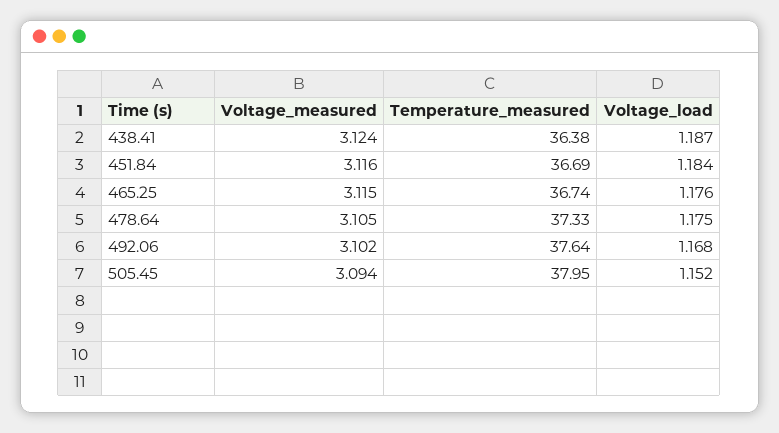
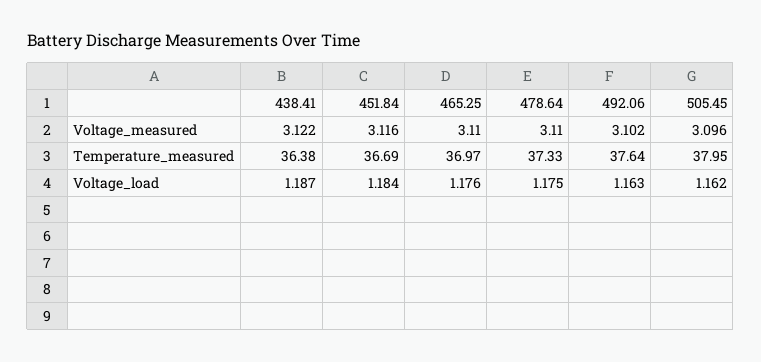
Voltage_measured, 438.41: 3.124 -> 3.122
Voltage_measured, 465.25: 3.115 -> 3.11
Temperature_measured, 465.25: 36.74 -> 36.97
Voltage_measured, 478.64: 3.105 -> 3.11
Voltage_load, 492.06: 1.168 -> 1.163
Voltage_measured, 505.45: 3.094 -> 3.096
Voltage_load, 505.45: 1.152 -> 1.162

